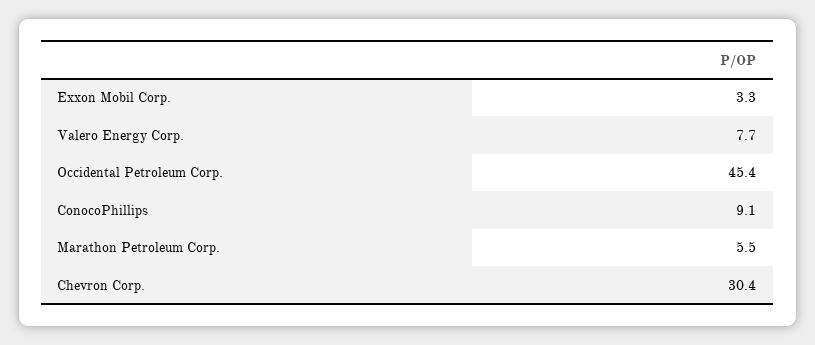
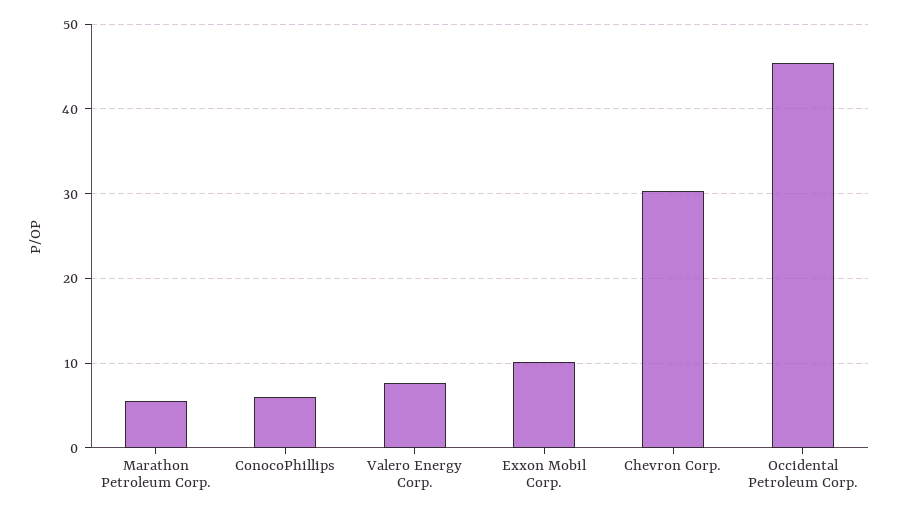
Exxon Mobil Corp.: 3.3 -> 10
ConocoPhillips: 9.1 -> 6

